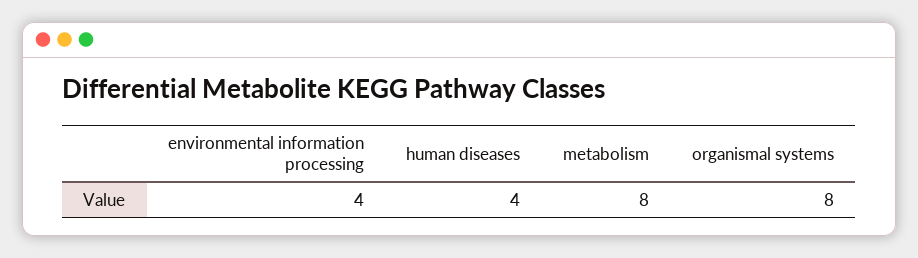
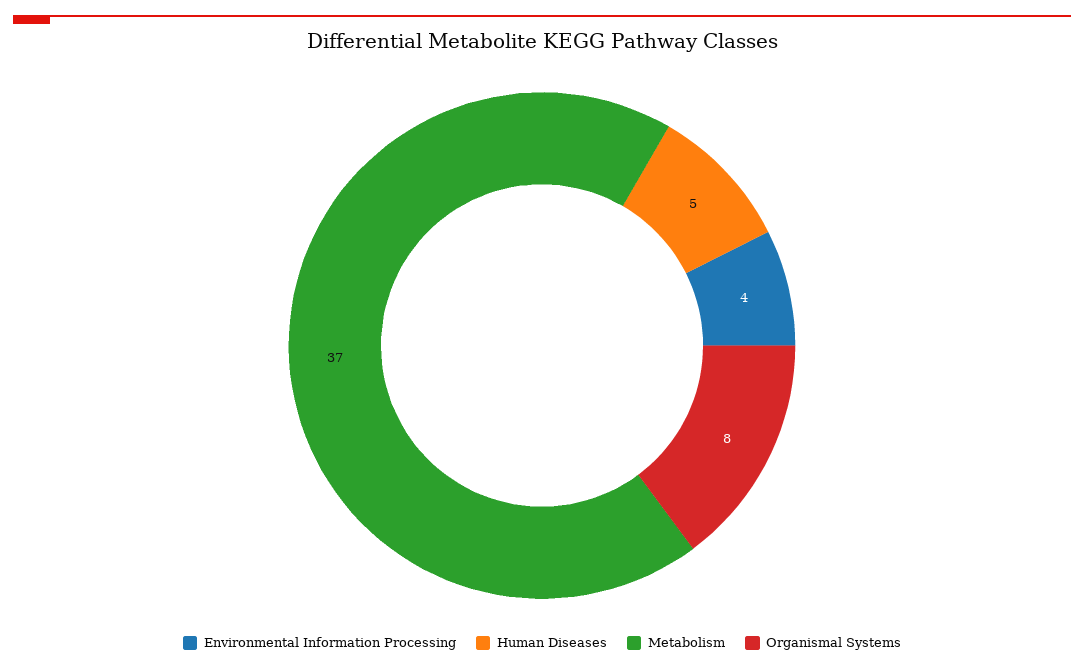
human diseases: 4 -> 5
metabolism: 8 -> 37

